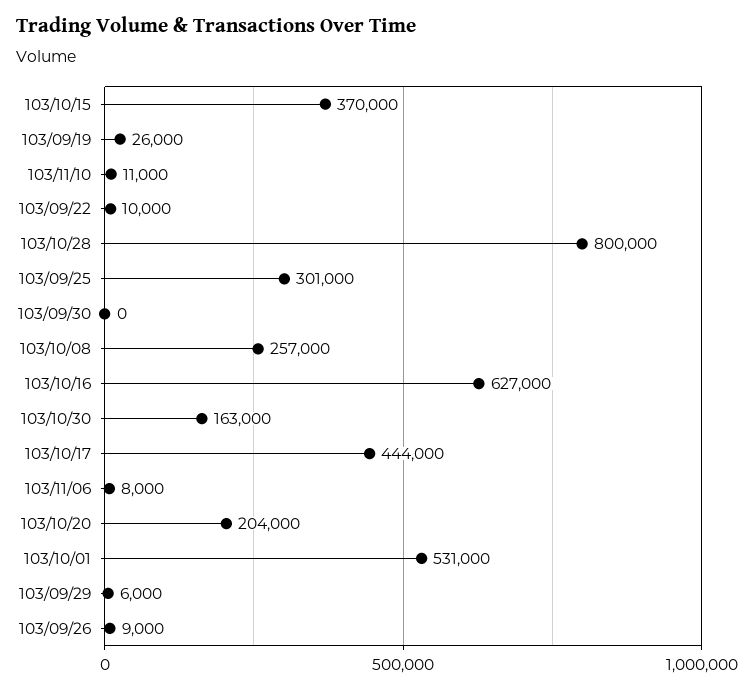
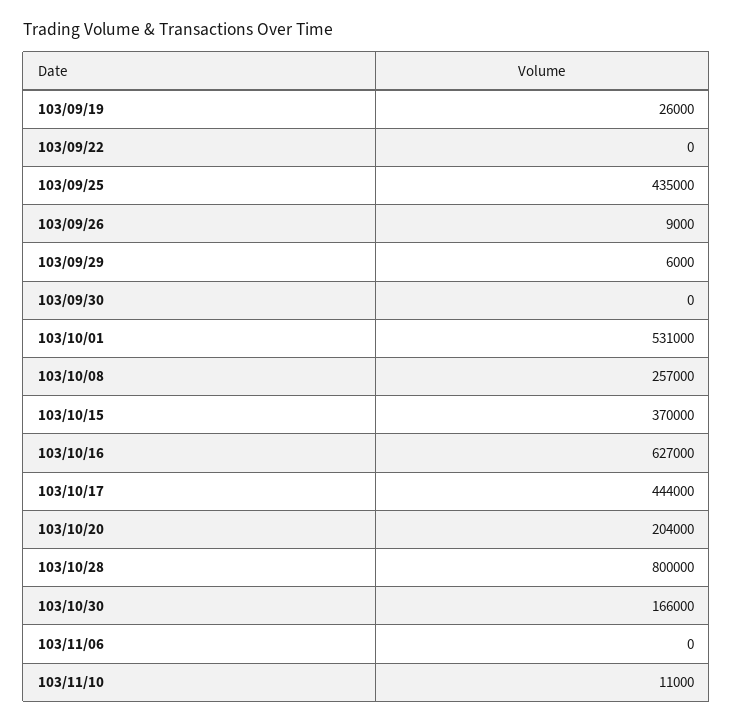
103/09/22: 10000 -> 0
103/09/25: 301000 -> 435000
103/10/30: 163000 -> 166000
103/11/06: 8000 -> 0

